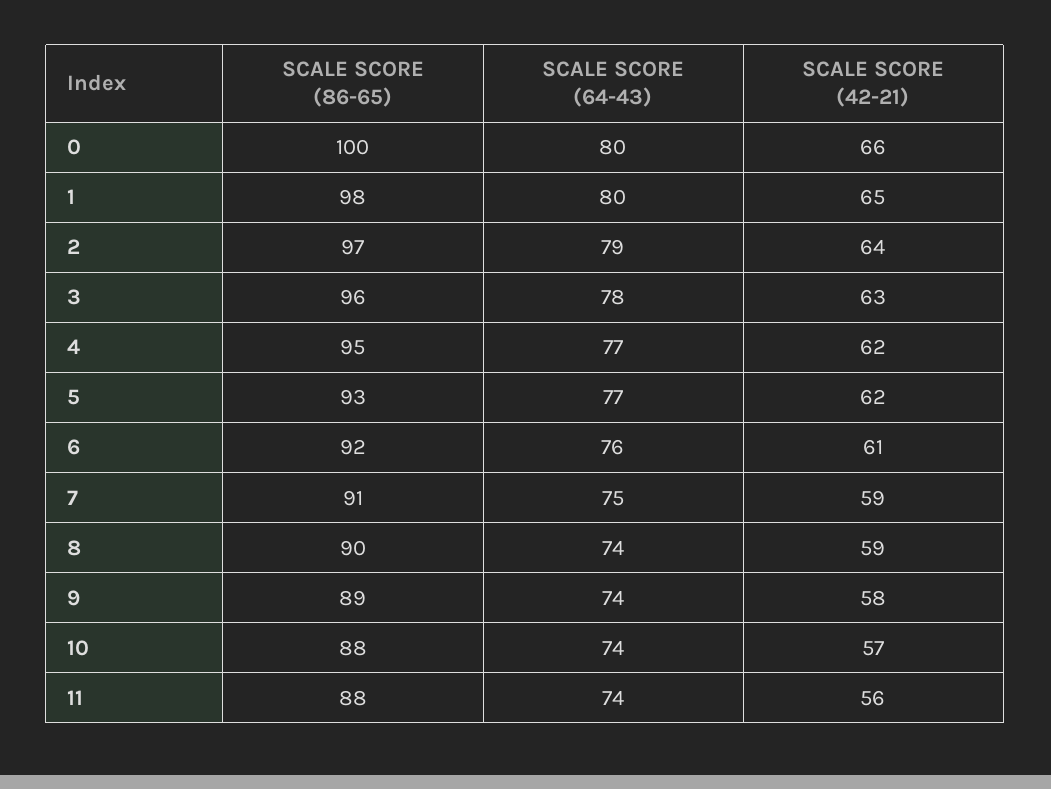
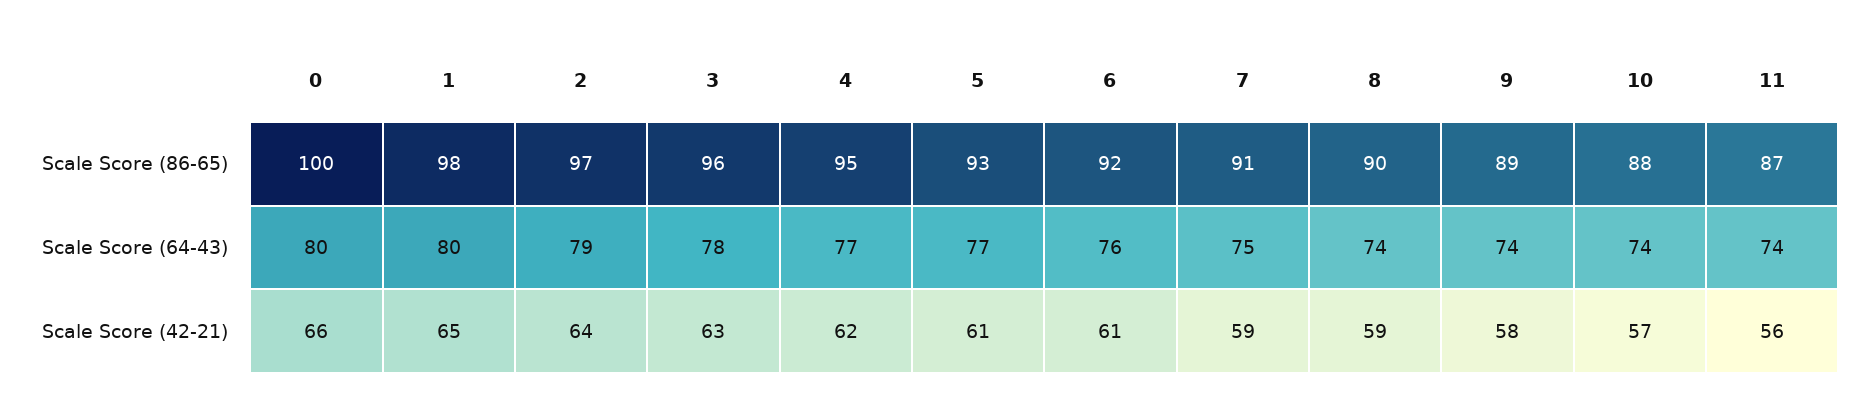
SCALE SCORE (42-21), 5: 62 -> 61
SCALE SCORE (86-65), 11: 88 -> 87

